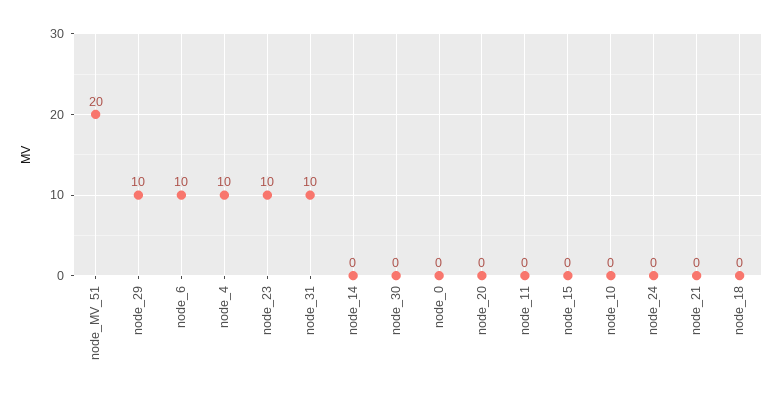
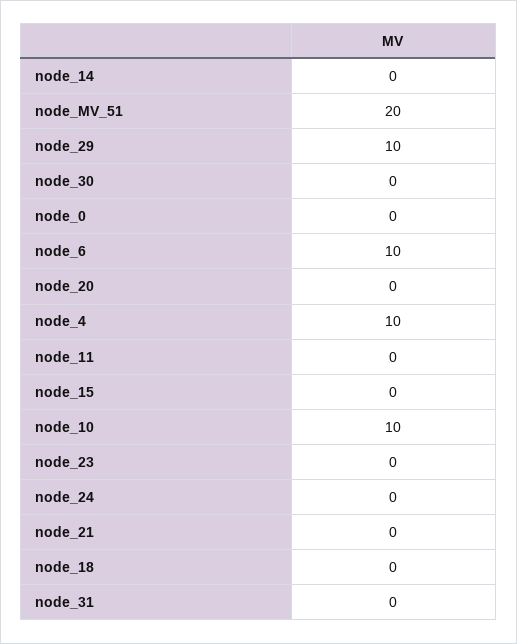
node_23: 10 -> 0
node_31: 10 -> 0
node_10: 0 -> 10

